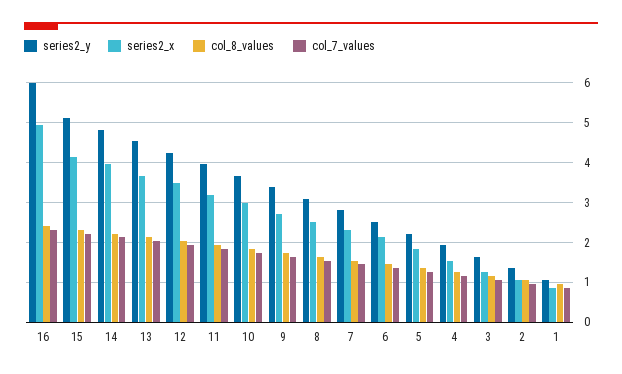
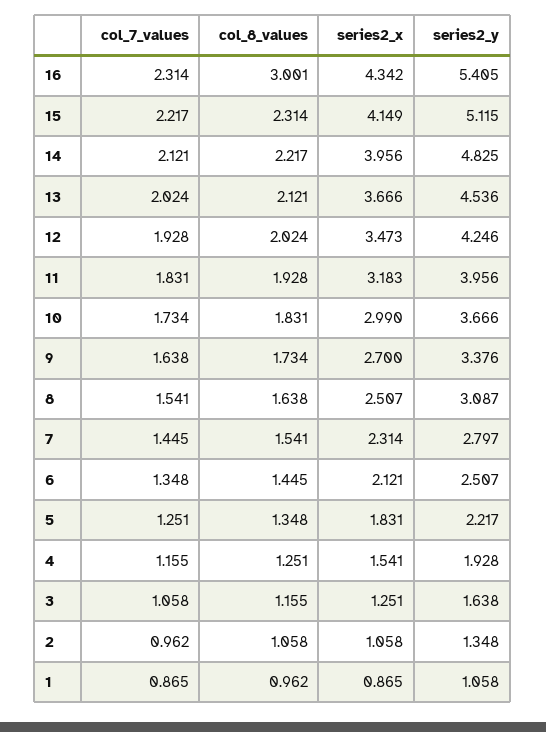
series2_y, 16: 6 -> 5.405
series2_x, 16: 5 -> 4.342
col_8_values, 16: 2.4 -> 3.001

